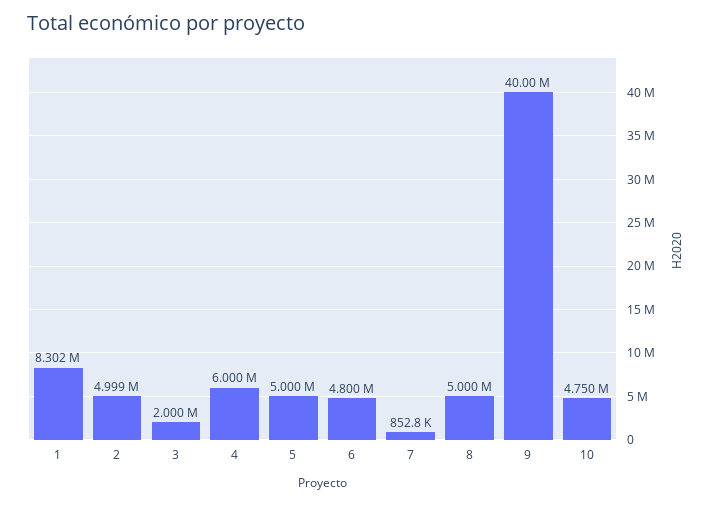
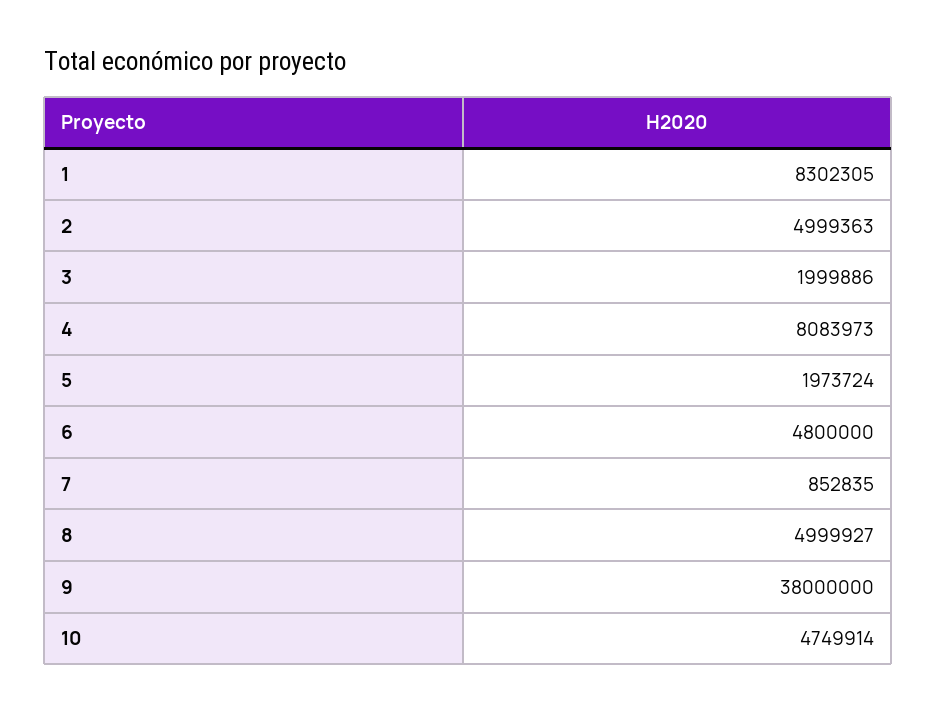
4: 6000000 -> 8083973
5: 5000000 -> 1973724
9: 40000000 -> 38000000

